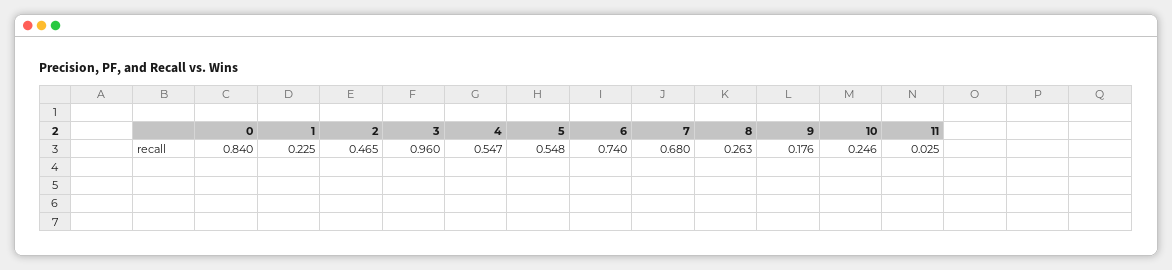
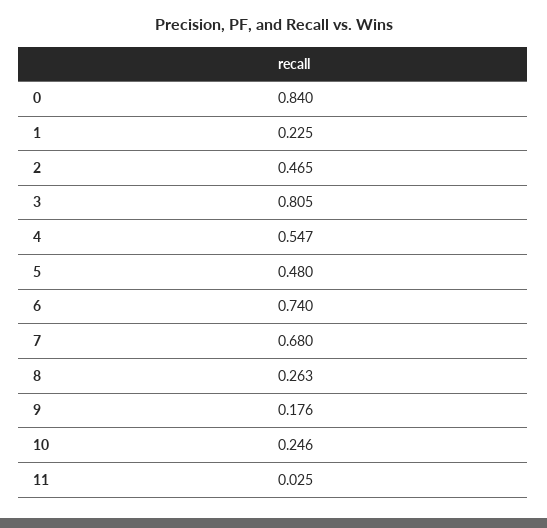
3: 0.96 -> 0.805
5: 0.548 -> 0.48

